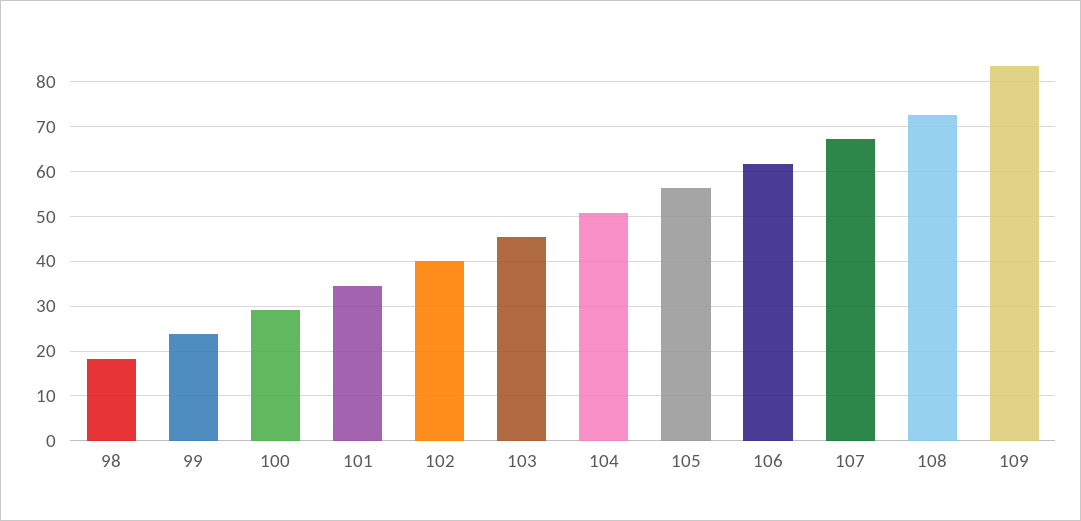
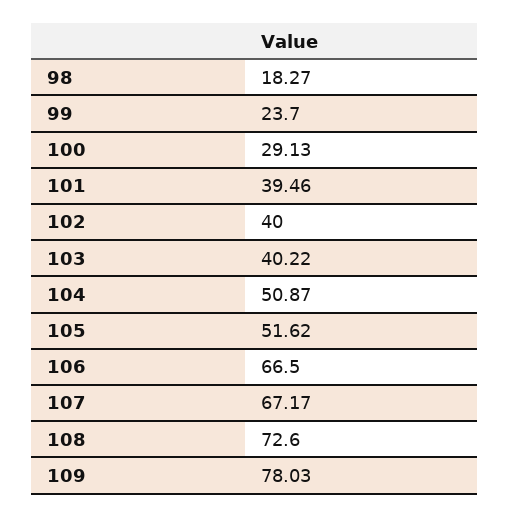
101: 34 -> 39.46
103: 46 -> 40.22
105: 56 -> 51.62
106: 62 -> 66.5
109: 84 -> 78.03

